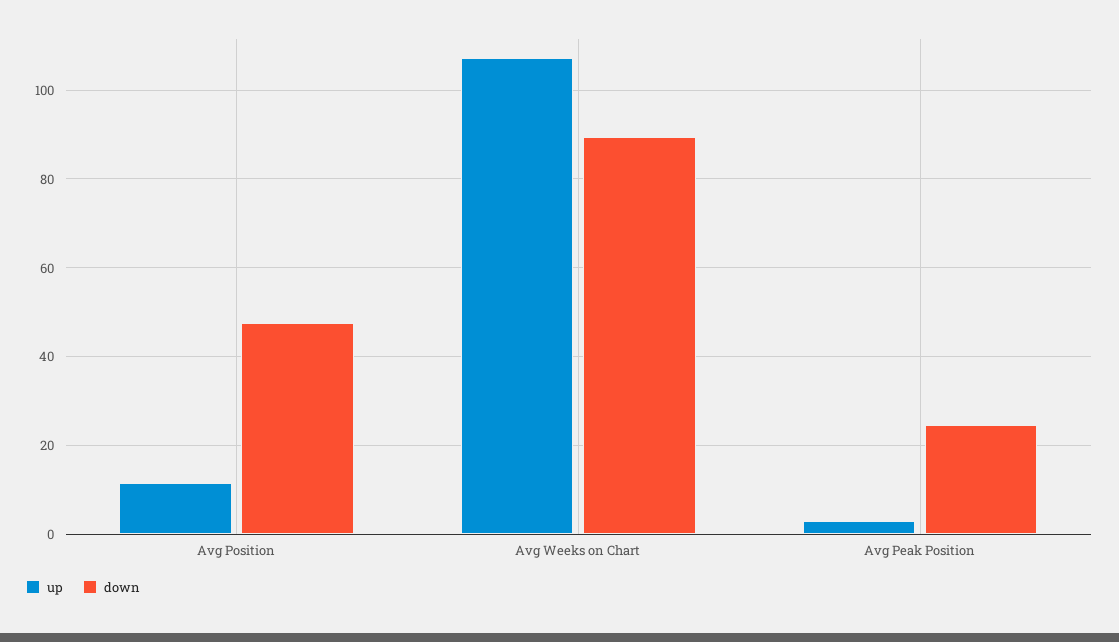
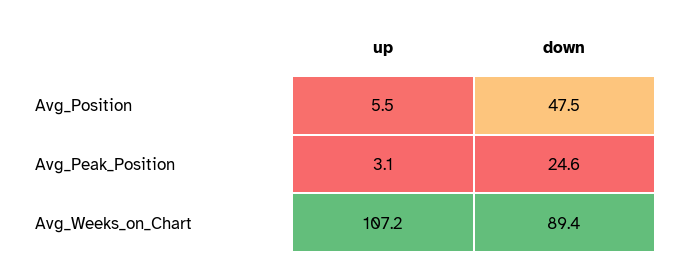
up, Avg Position: 12 -> 5.5

